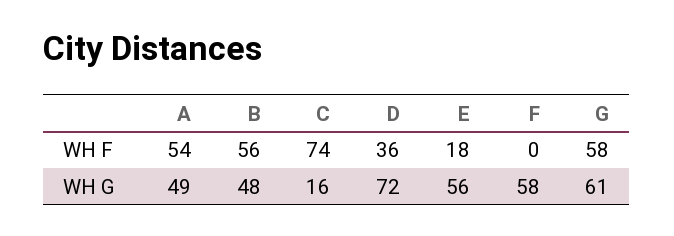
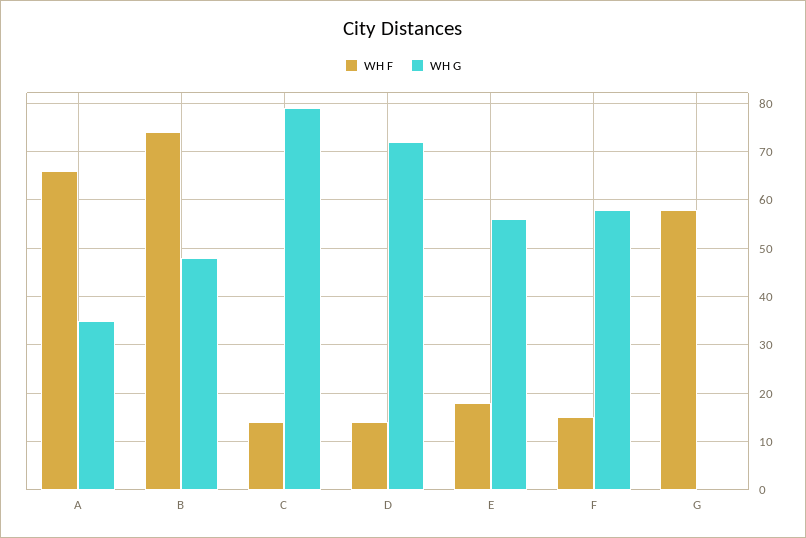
WH F, A: 54 -> 65
WH F, B: 56 -> 75
WH F, C: 74 -> 15
WH F, D: 36 -> 15
WH F, F: 0 -> 15
WH G, A: 49 -> 35
WH G, C: 16 -> 80
WH G, G: 61 -> 0

